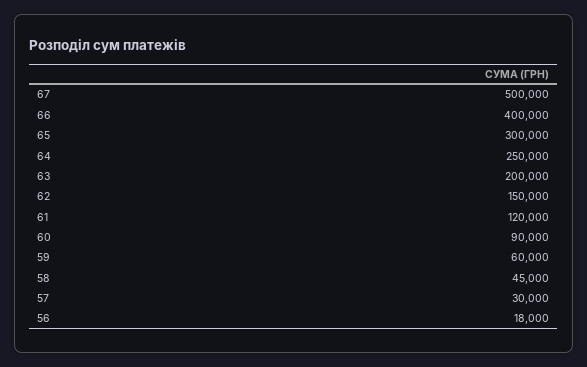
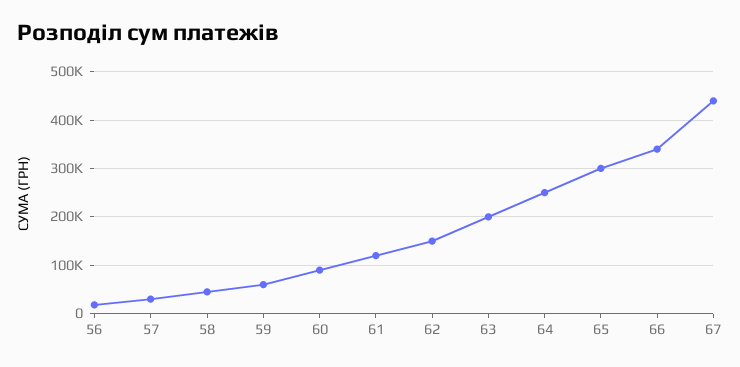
67: 500000 -> 440000
66: 400000 -> 340000

